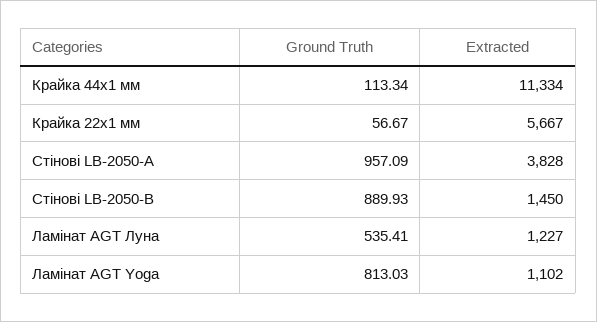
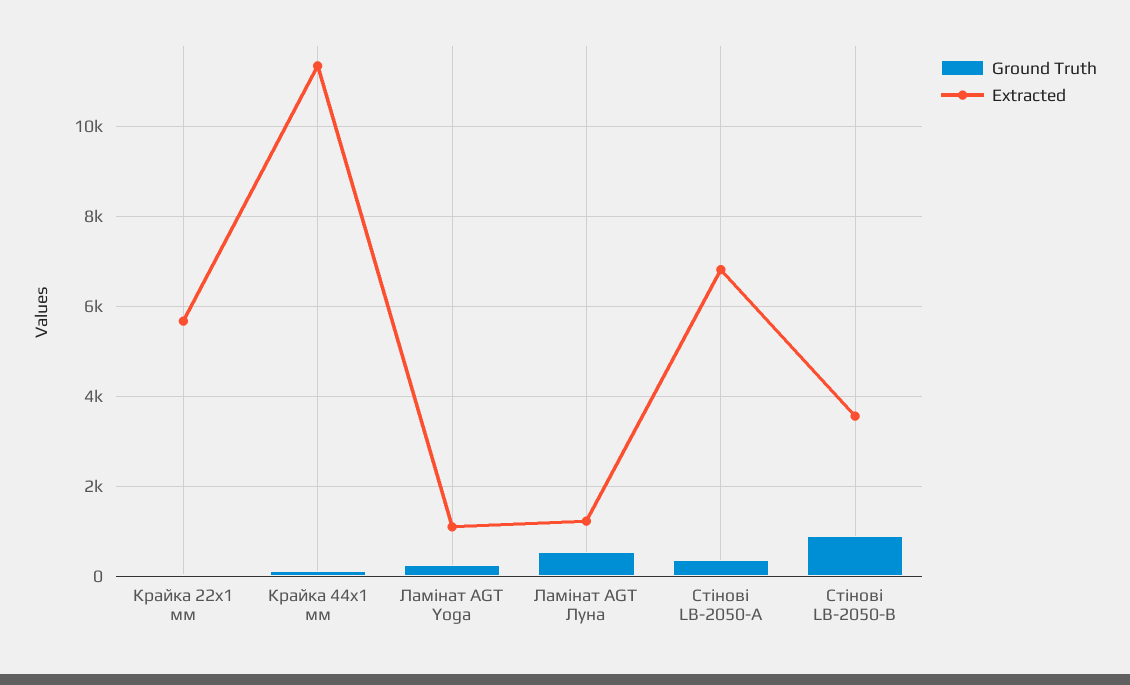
Ground Truth, Стінові LB-2050-А: 957.09 -> 400
Extracted, Стінові LB-2050-А: 3828 -> 6800
Extracted, Стінові LB-2050-В: 1450 -> 3600
Ground Truth, Ламінат AGT Yoga: 813.03 -> 200

